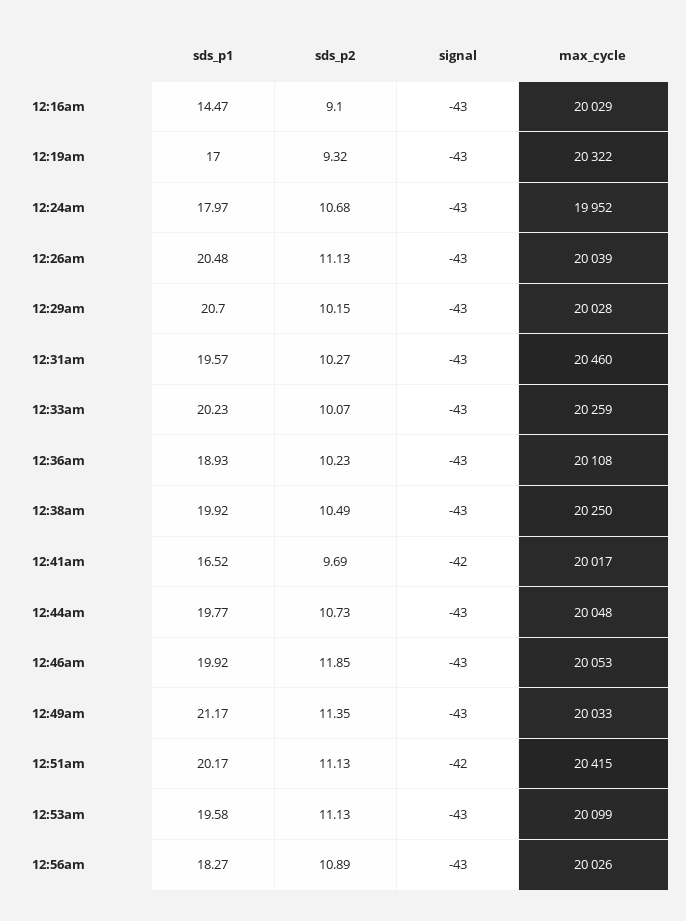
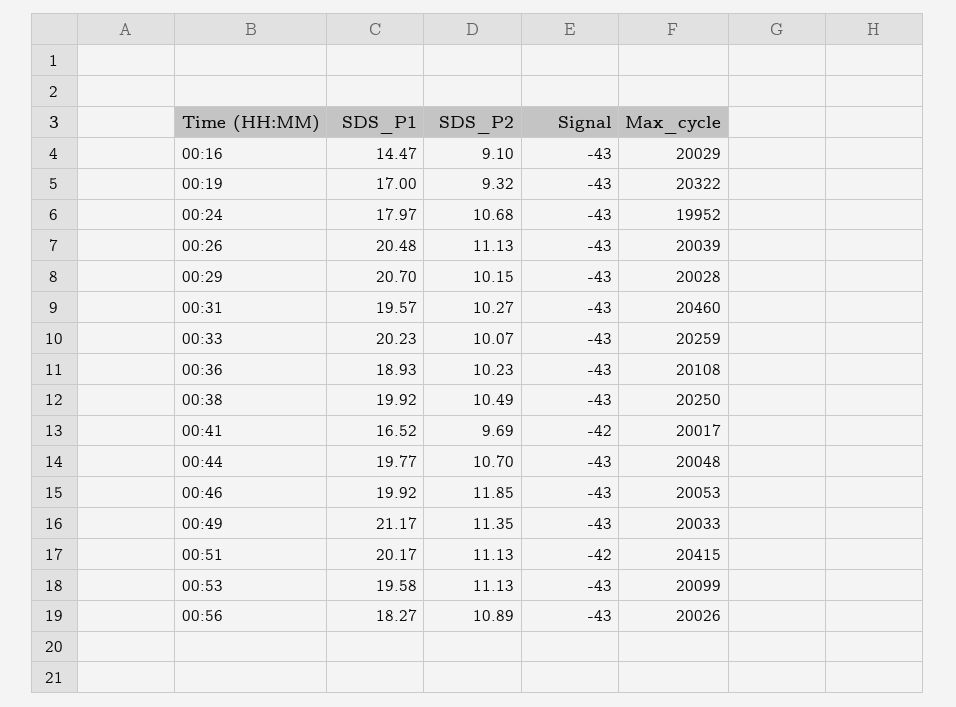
sds_p2, 12:44am: 10.73 -> 10.7

